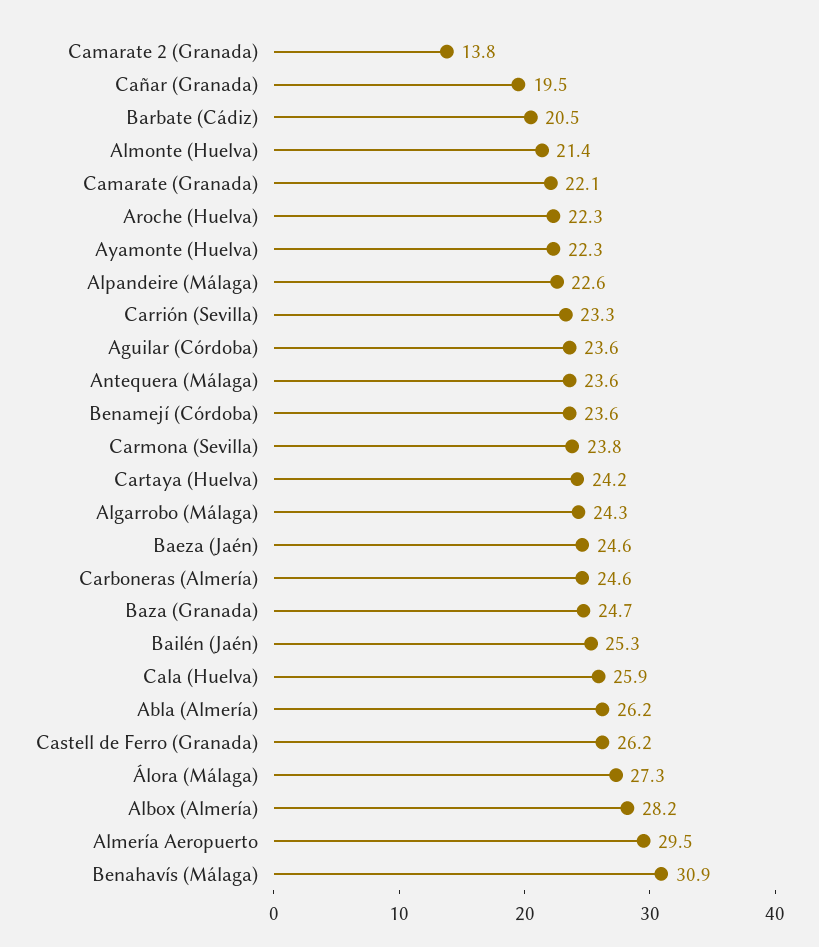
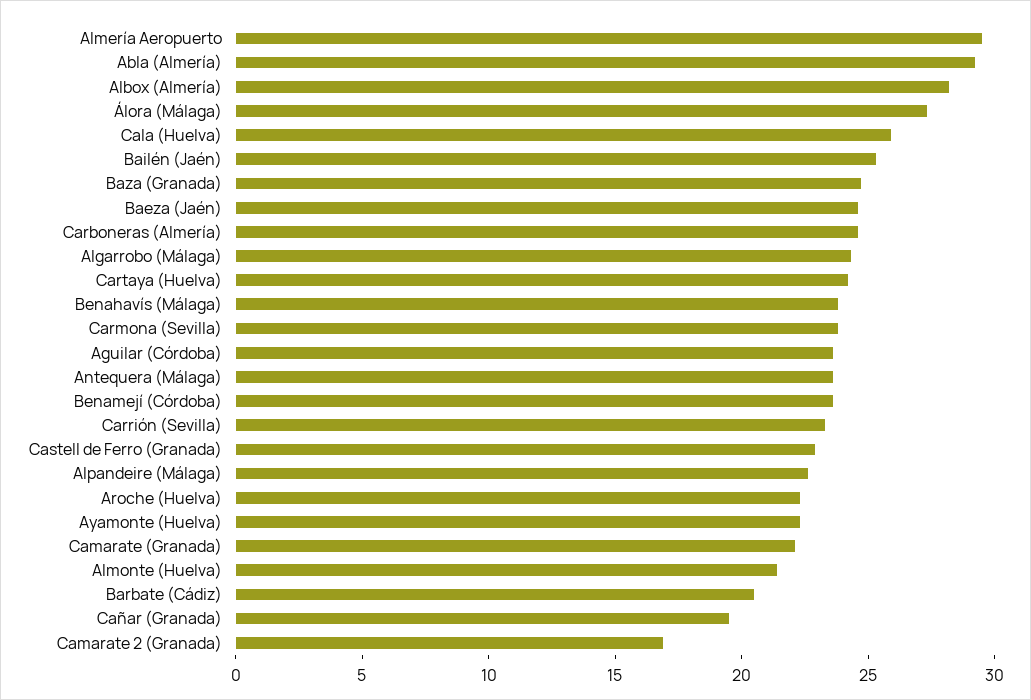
Camarate 2 (Granada): 13.8 -> 17
Abla (Almería): 26.2 -> 29
Castell de Ferro (Granada): 26.2 -> 23
Benahavís (Málaga): 30.9 -> 24

